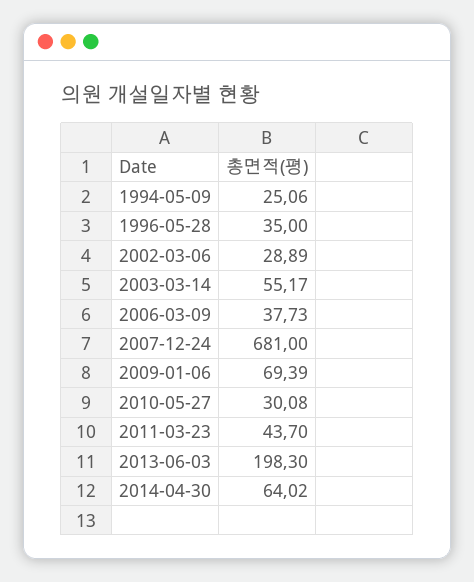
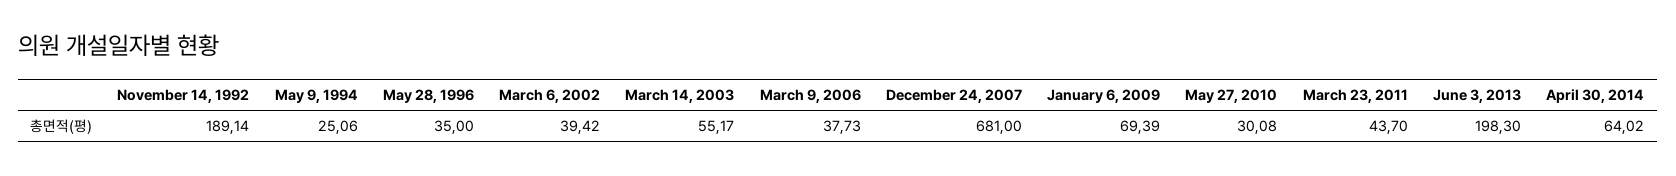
2002-03-06: 28.89 -> 39.42
November 14, 1992: none -> 189.14

